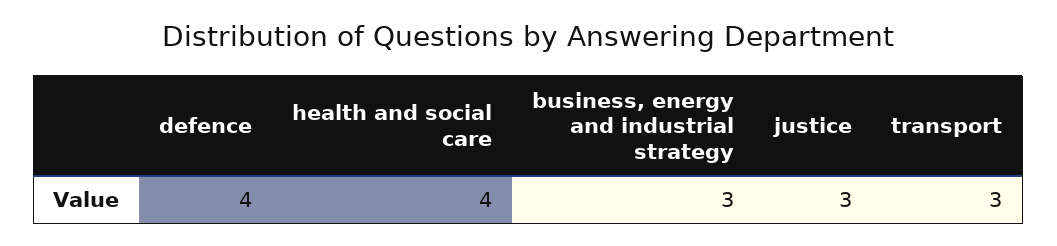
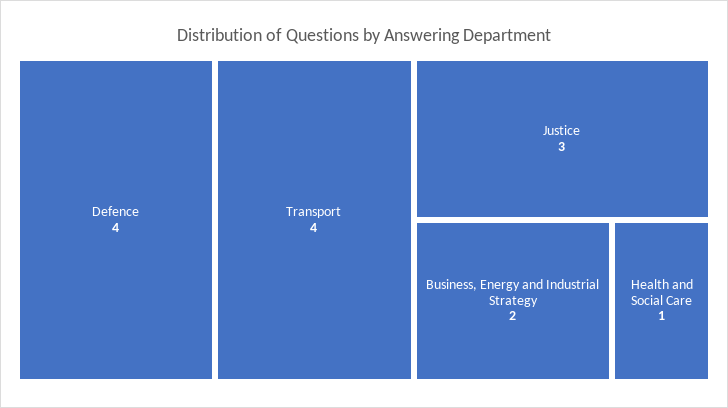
health and social care: 4 -> 1
business, energy and industrial strategy: 3 -> 2
transport: 3 -> 4

